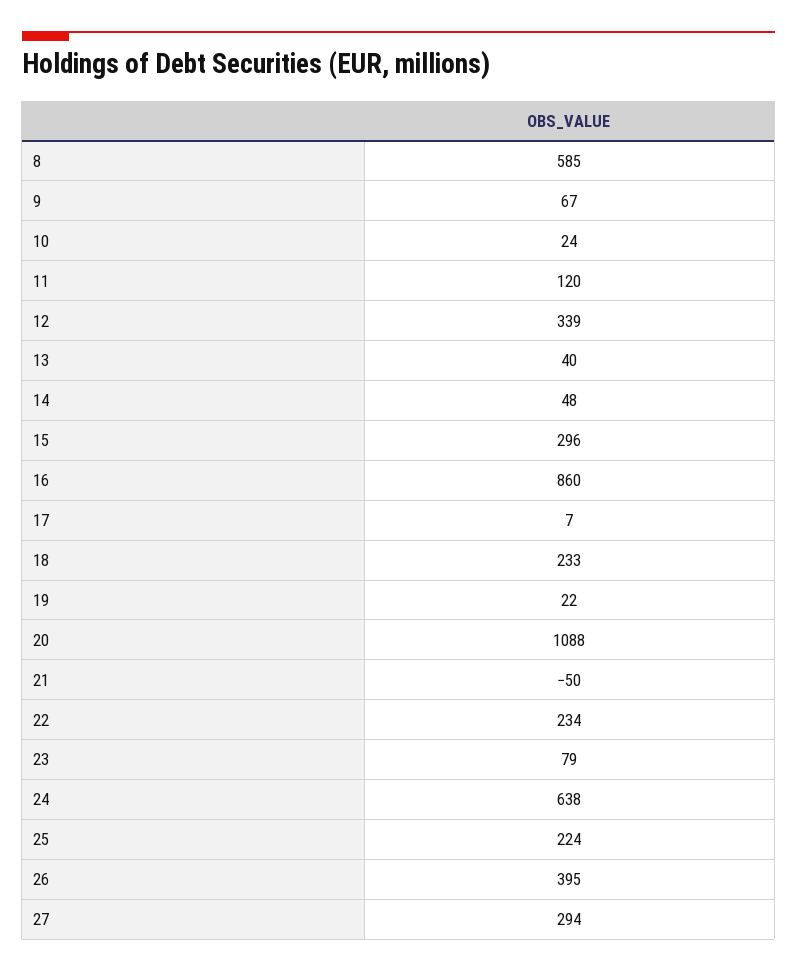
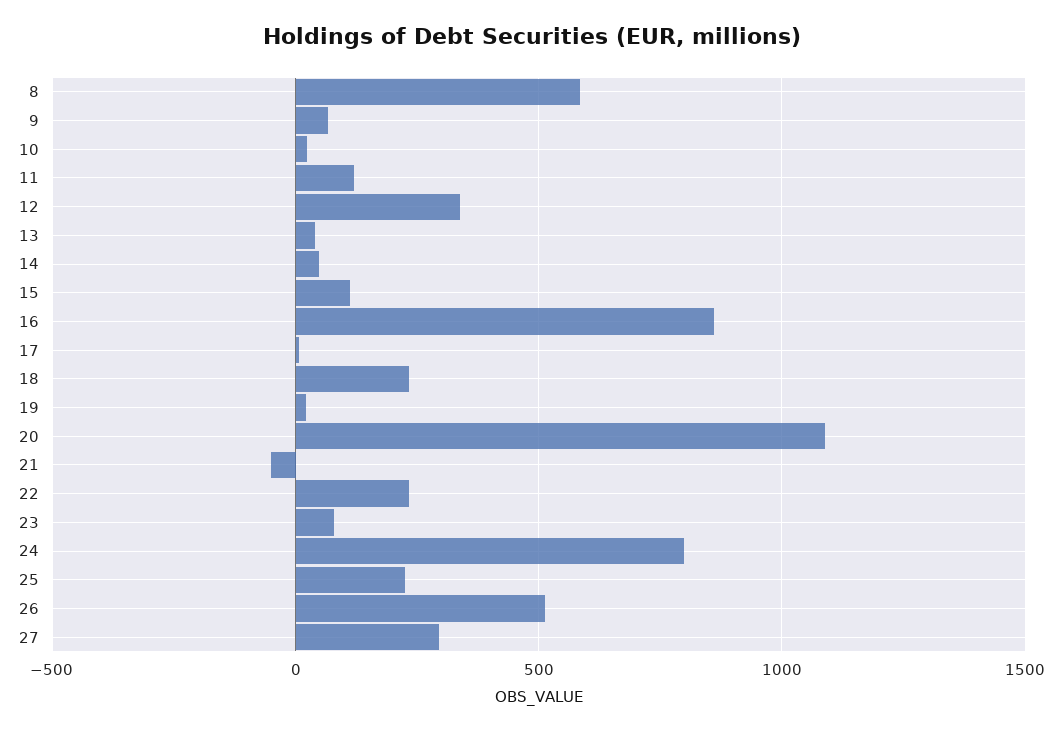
15: 296 -> 100
24: 638 -> 800
26: 395 -> 500

